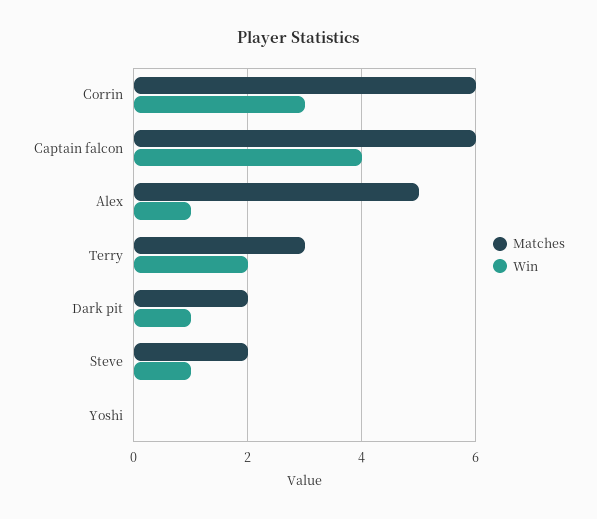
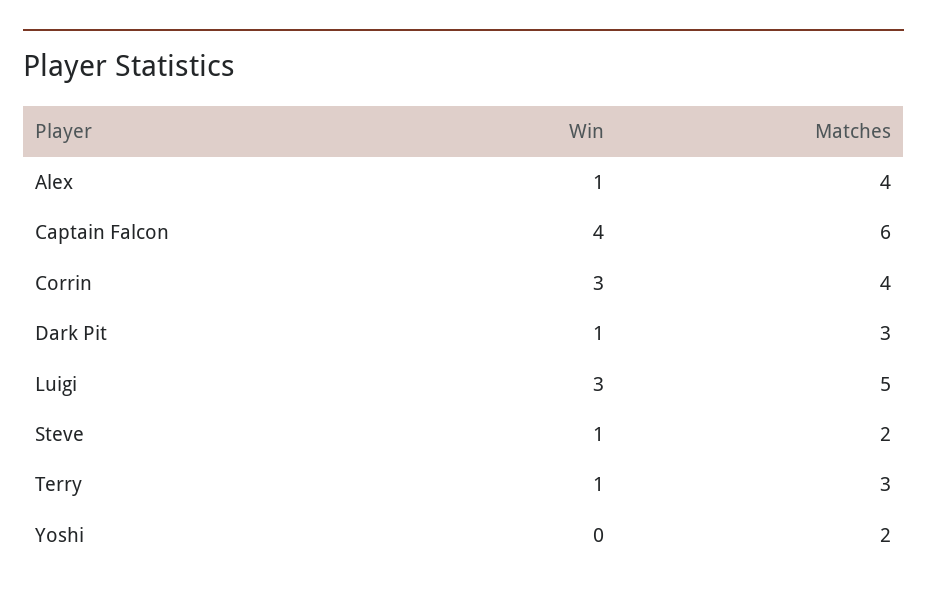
Matches, Corrin: 6 -> 4
Matches, Alex: 5 -> 4
Win, Terry: 2 -> 1
Matches, Dark pit: 2 -> 3
Matches, Yoshi: 0 -> 2
Win, Luigi: none -> 3
Matches, Luigi: none -> 5

